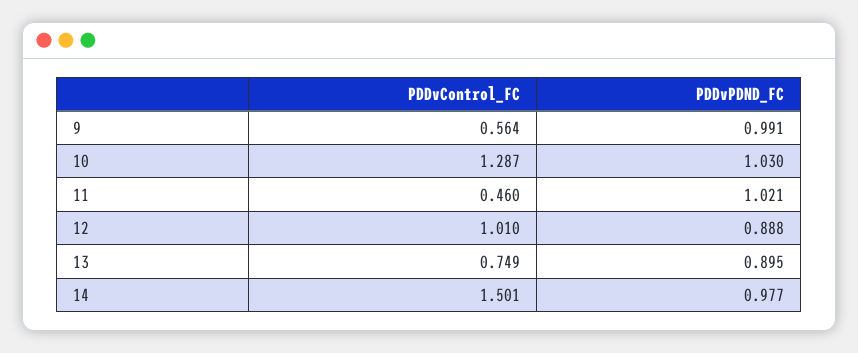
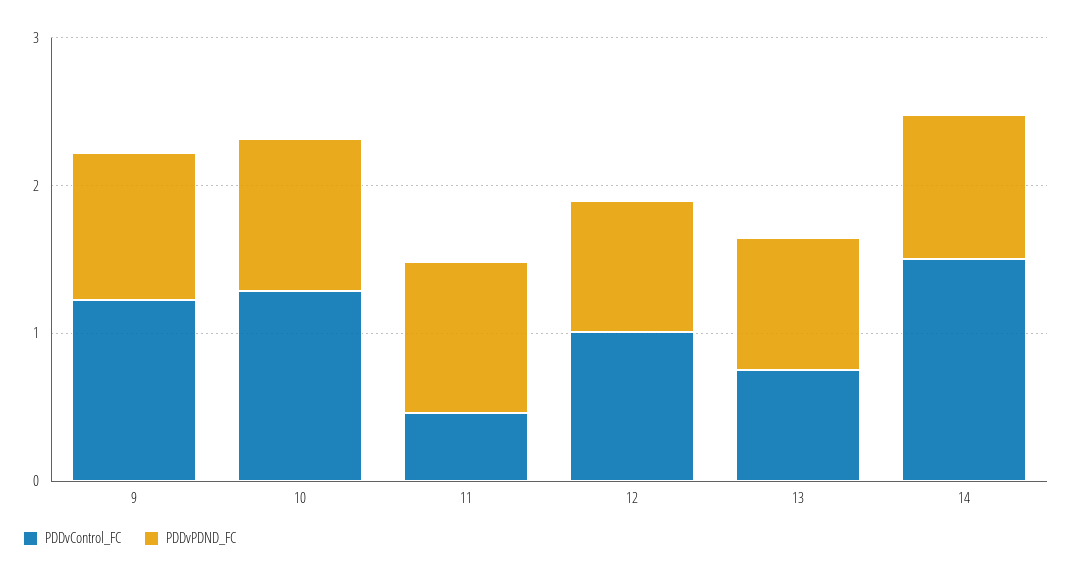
PDDvControl_FC, 9: 0.564 -> 1.2

